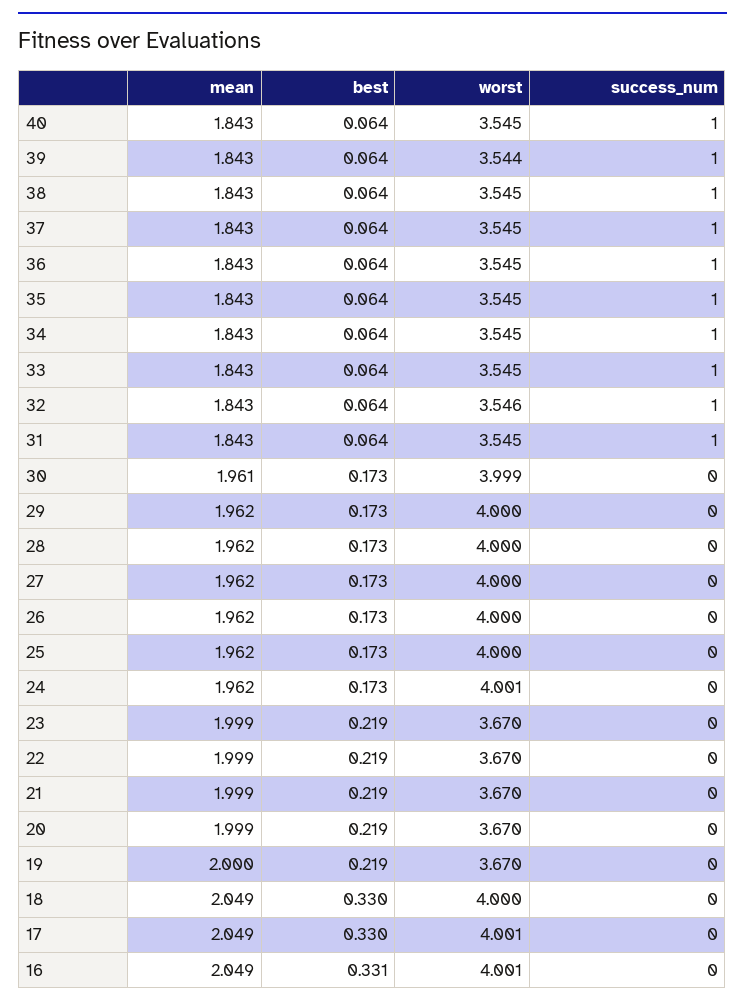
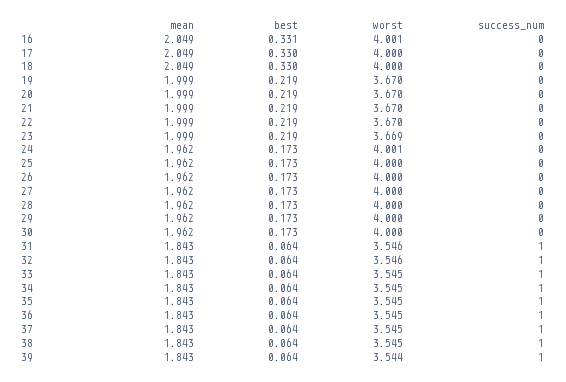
mean, 40: 1.843 -> none
best, 40: 0.064 -> none
worst, 40: 3.545 -> none
success_num, 40: 1 -> none
worst, 31: 3.545 -> 3.546
mean, 30: 1.961 -> 1.962
worst, 30: 3.999 -> 4
worst, 23: 3.67 -> 3.669
mean, 19: 2 -> 1.999
worst, 17: 4.001 -> 4

